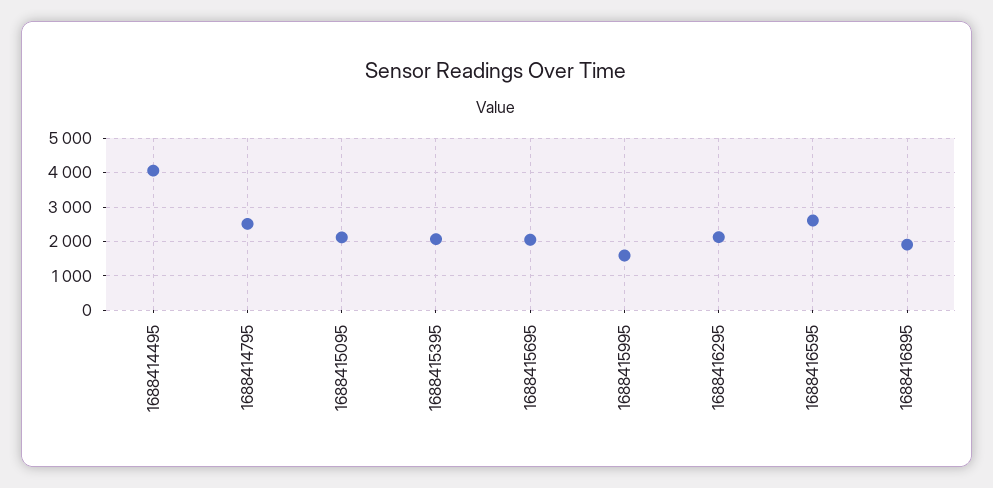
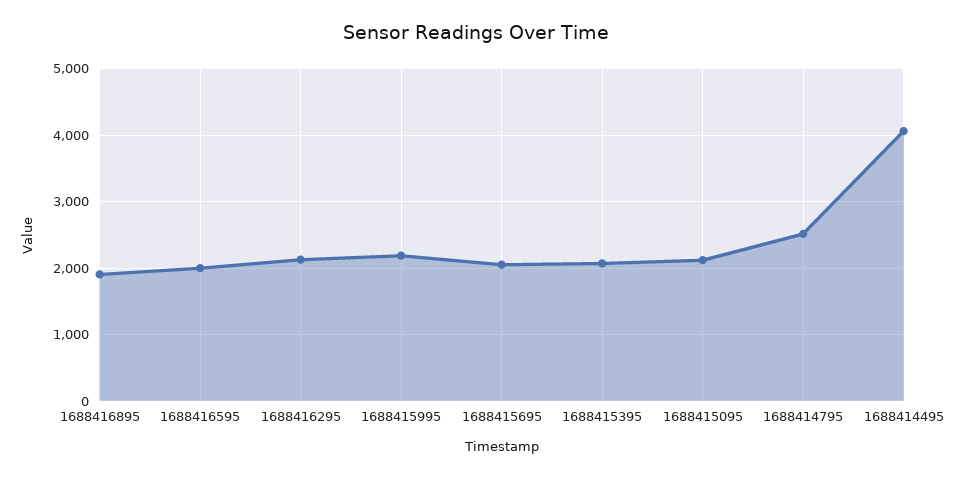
1688415995: 1600 -> 2200
1688416595: 2600 -> 2000

